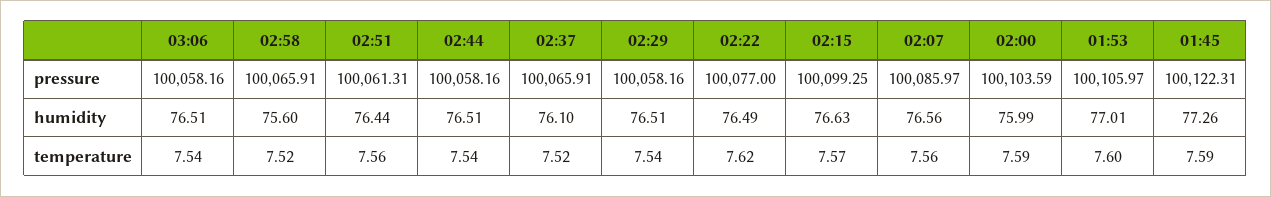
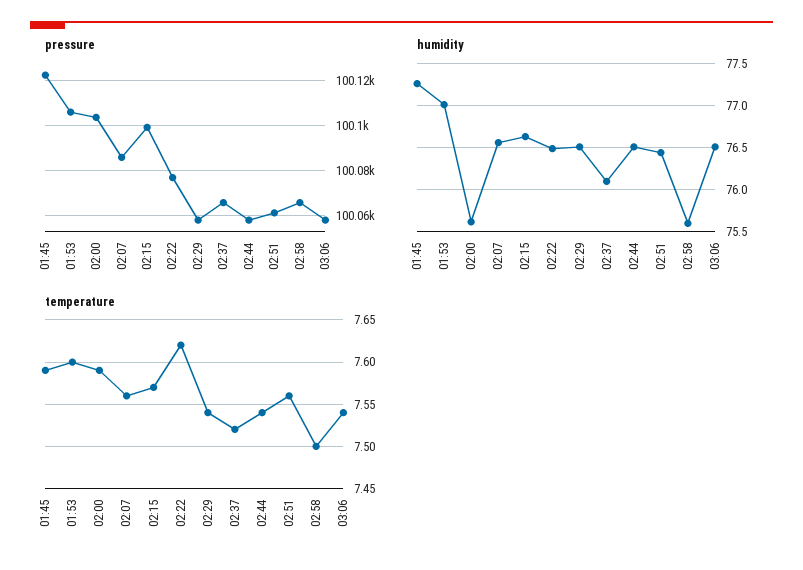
humidity, 02:00: 75.99 -> 75.6
temperature, 02:58: 7.52 -> 7.5

